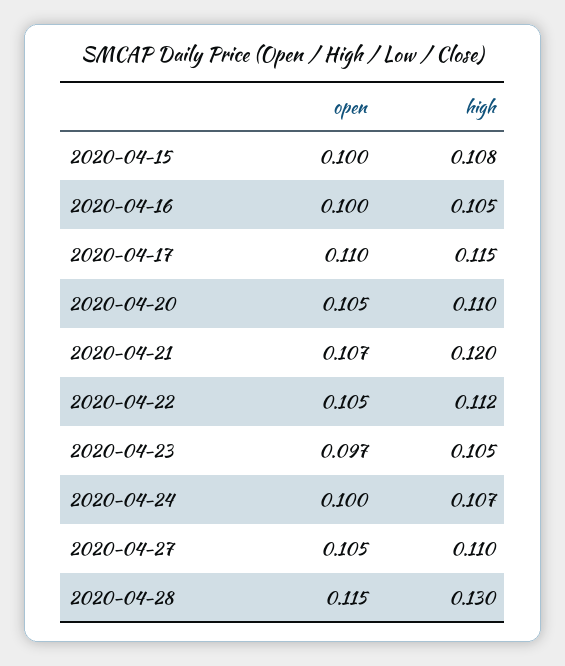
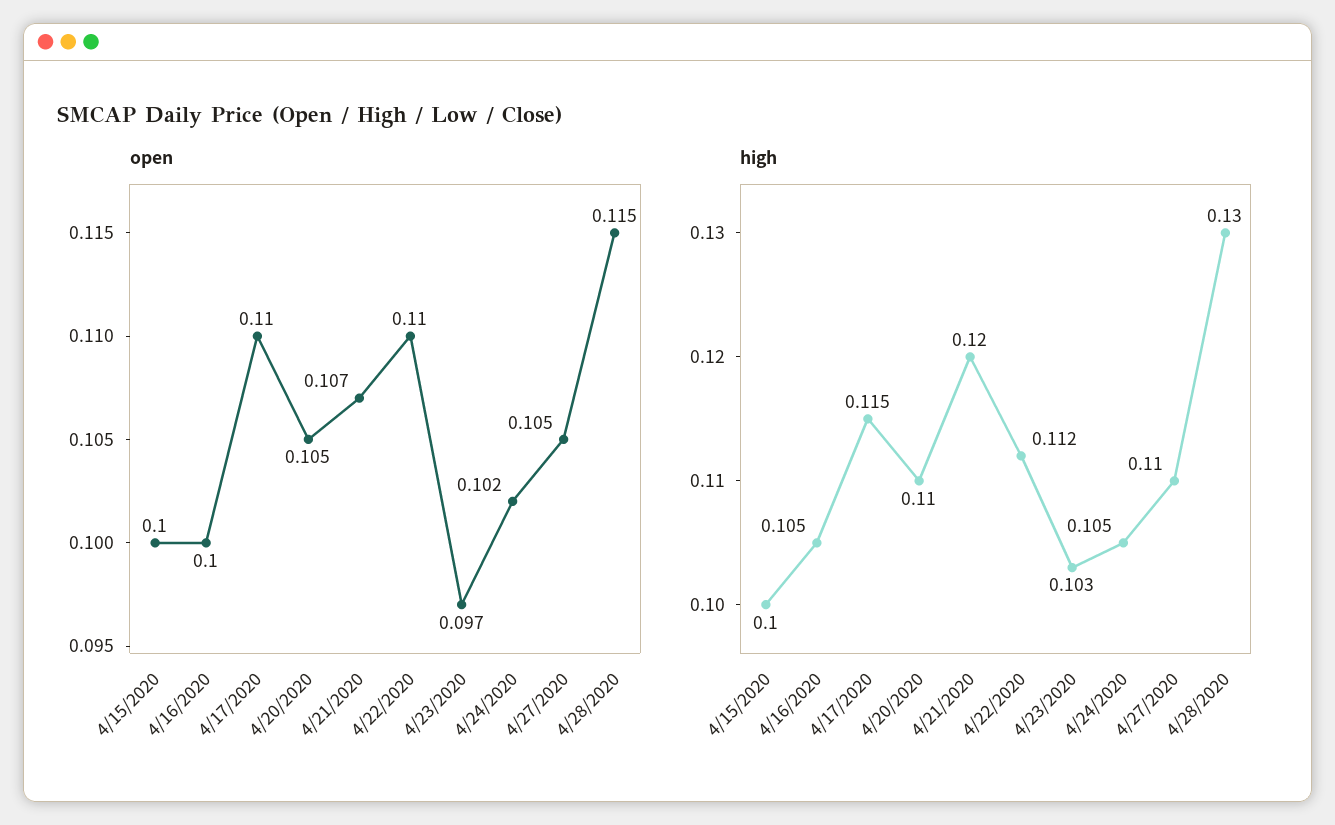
high, 2020-04-15: 0.108 -> 0.1
open, 2020-04-22: 0.105 -> 0.11
high, 2020-04-23: 0.105 -> 0.103
open, 2020-04-24: 0.1 -> 0.102
high, 2020-04-24: 0.107 -> 0.105

